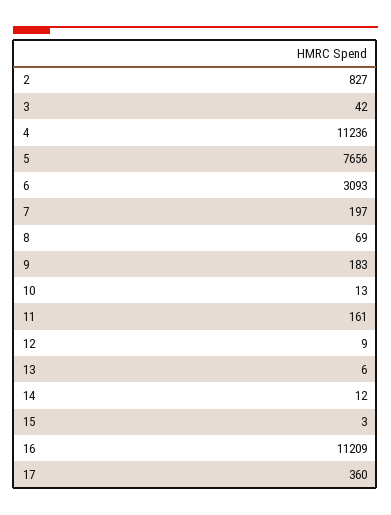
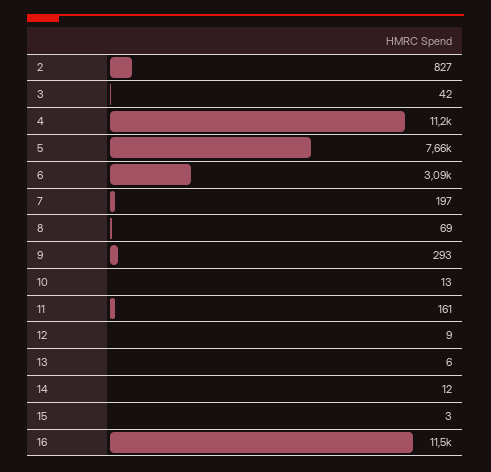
9: 183 -> 293
16: 11209 -> 11500
17: 360 -> none

